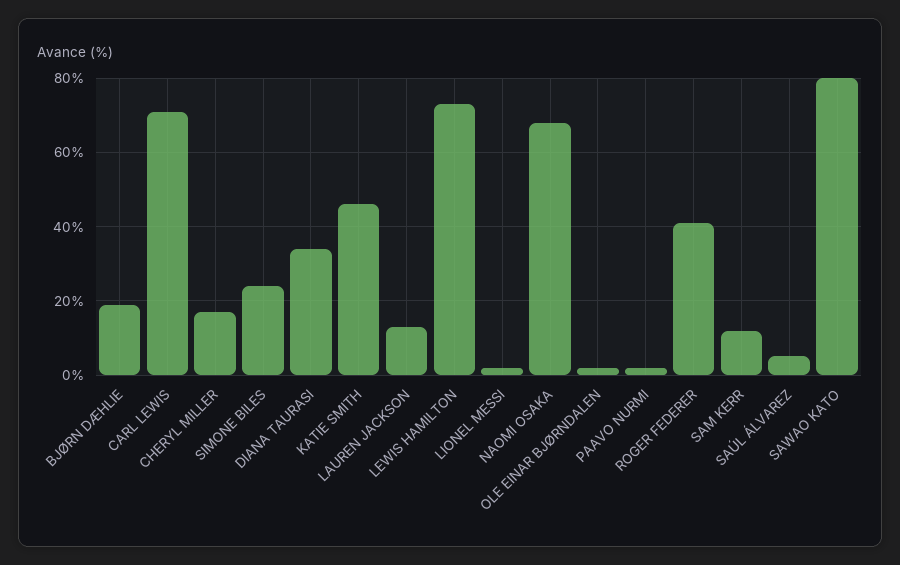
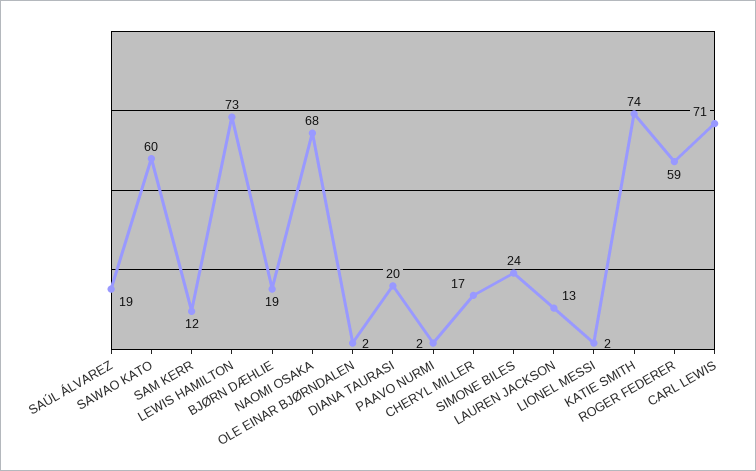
DIANA TAURASI: 35 -> 20
KATIE SMITH: 45 -> 74
ROGER FEDERER: 40 -> 59
SAÚL ÁLVAREZ: 5 -> 19
SAWAO KATO: 80 -> 60

